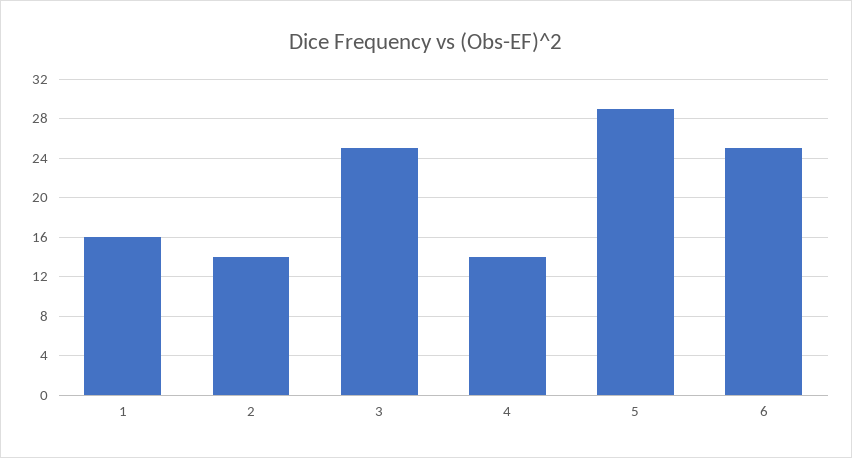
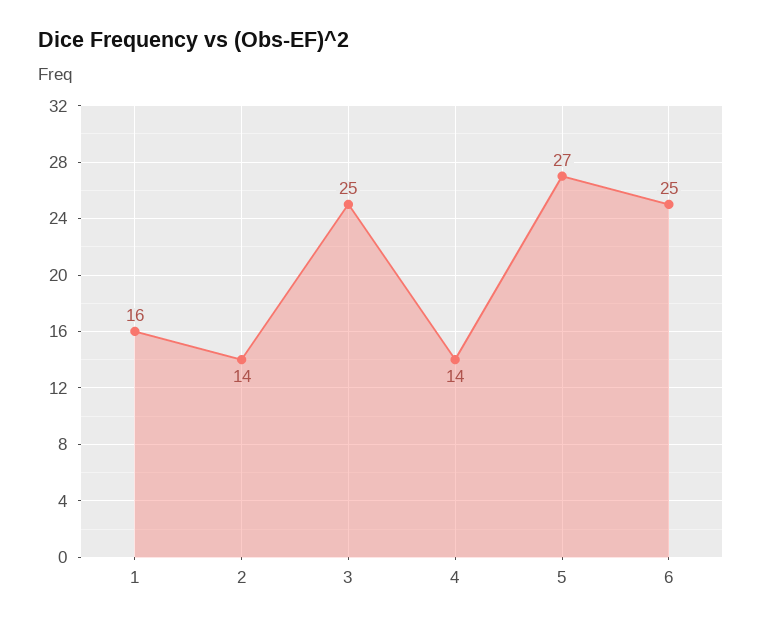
5: 29 -> 27

